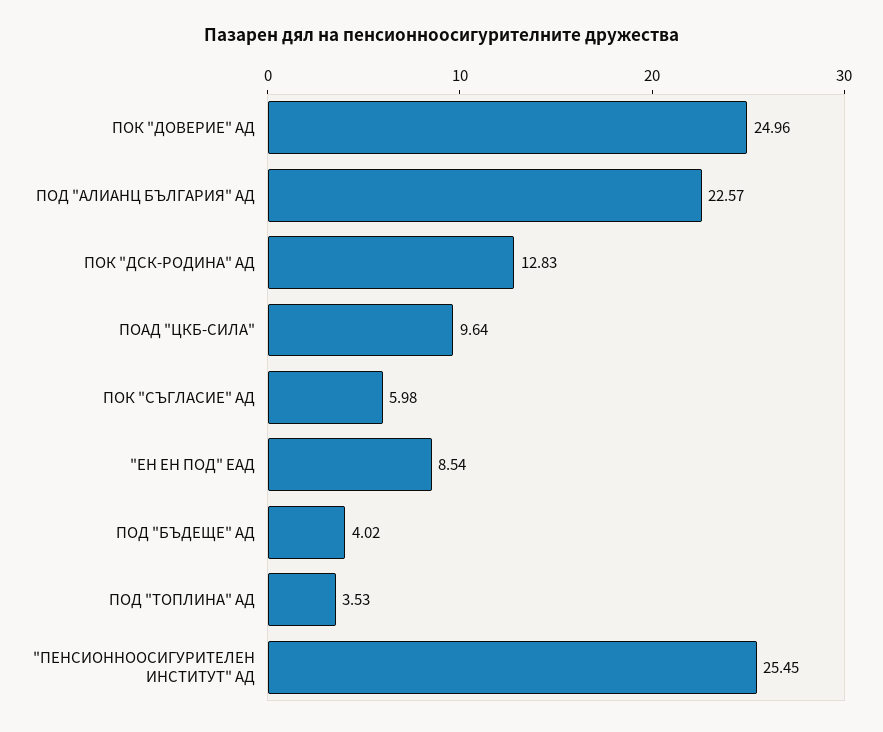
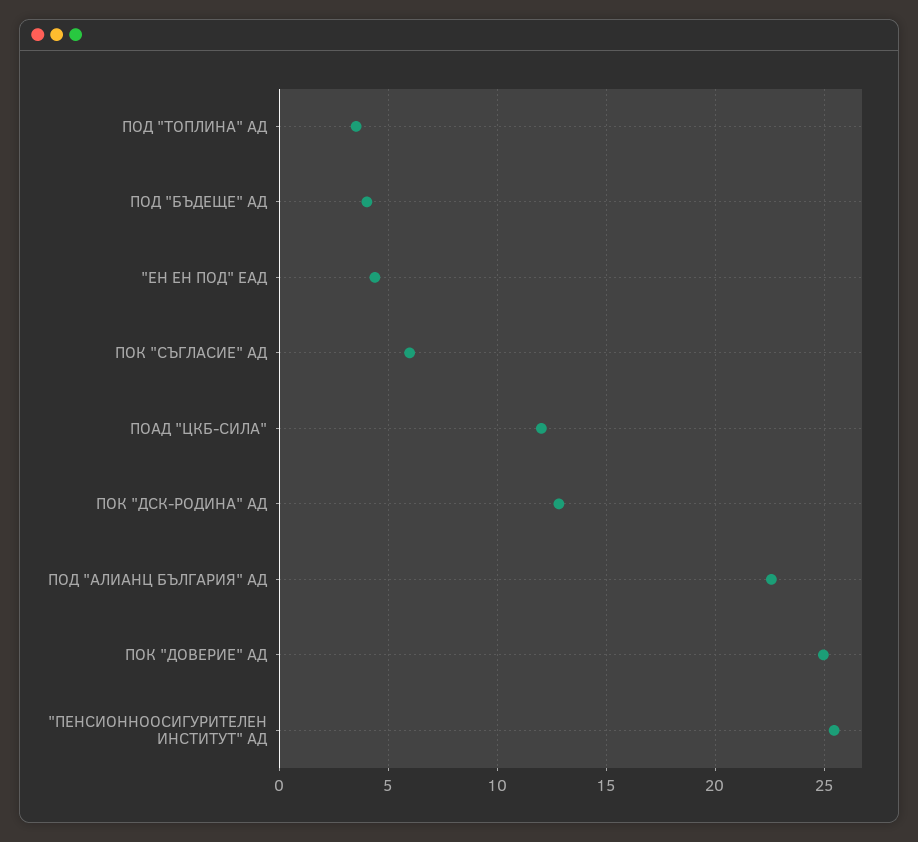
ПОАД "ЦКБ-СИЛА": 9.64 -> 12
"ЕН ЕН ПОД" ЕАД: 8.54 -> 4.5

